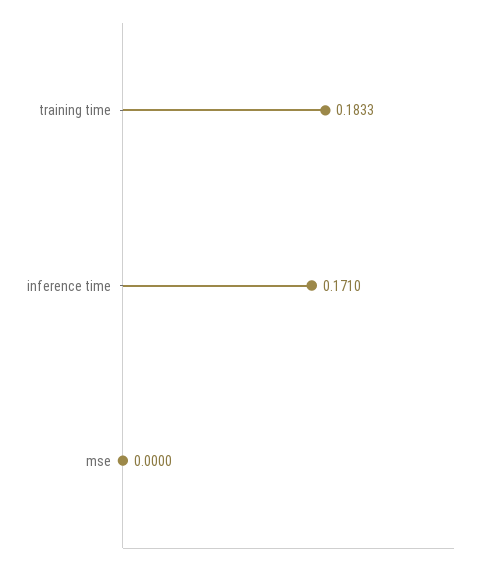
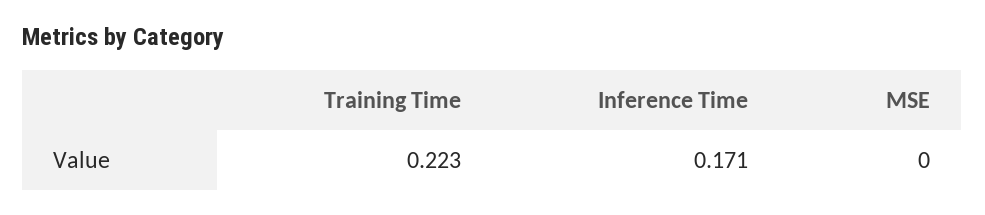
training time: 0.1833 -> 0.223

